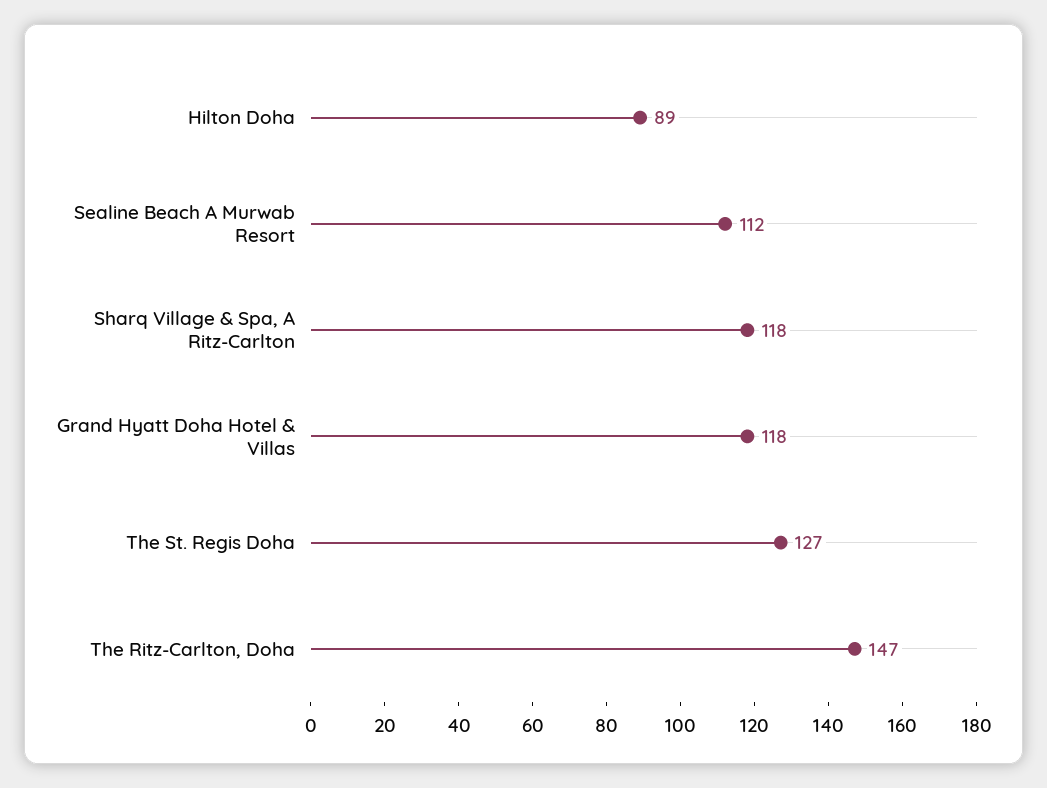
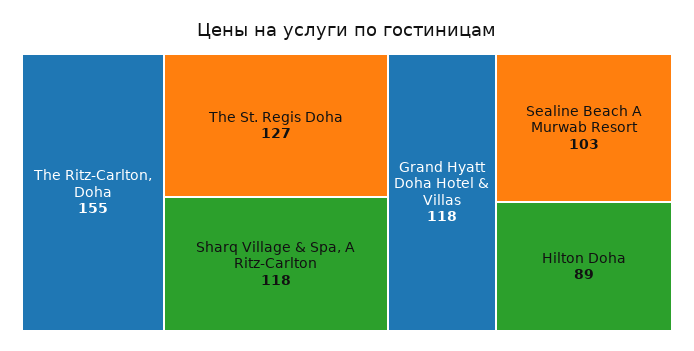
Sealine Beach A Murwab Resort: 112 -> 103
The Ritz-Carlton, Doha: 147 -> 155

